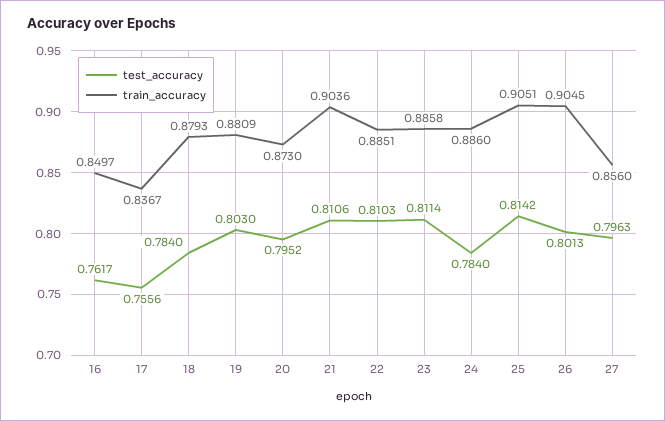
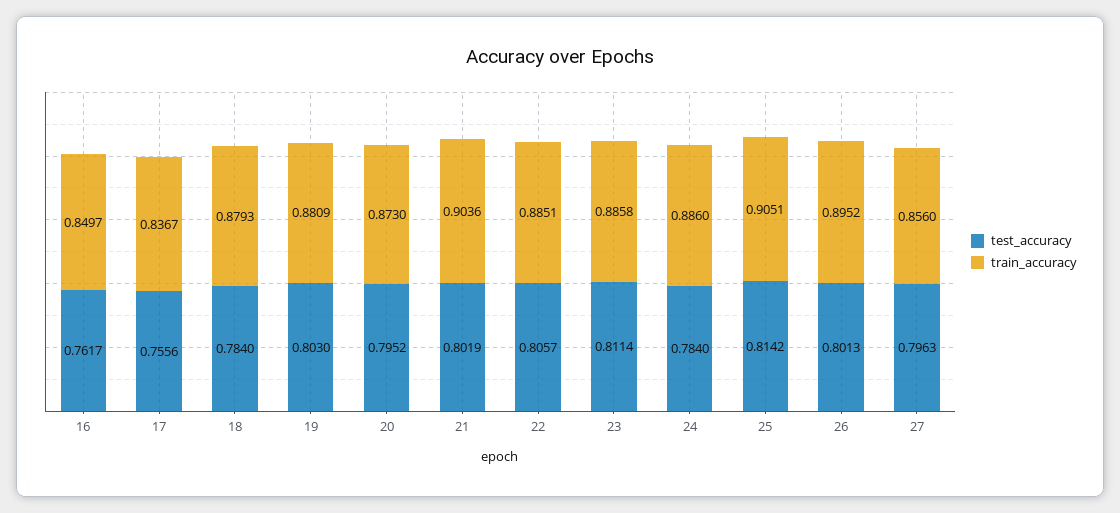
test_accuracy, 21: 0.8106 -> 0.8019
test_accuracy, 22: 0.8103 -> 0.8057
train_accuracy, 26: 0.9045 -> 0.8952

